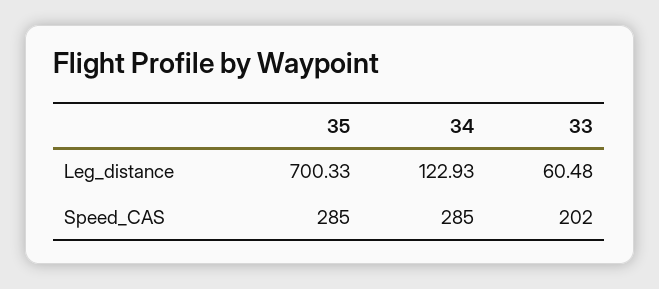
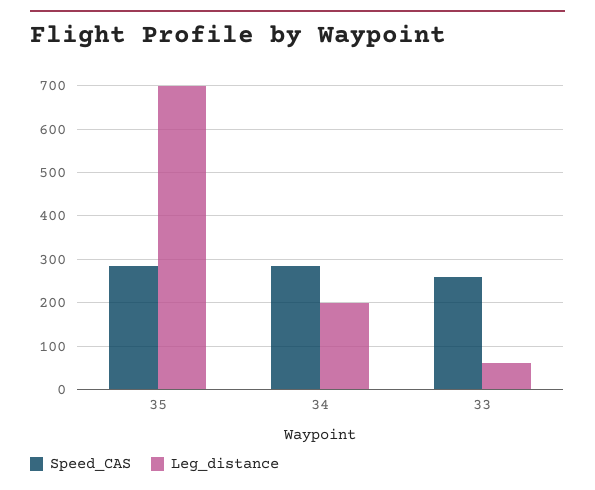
Leg_distance, 34: 122.93 -> 200
Speed_CAS, 33: 202 -> 260

